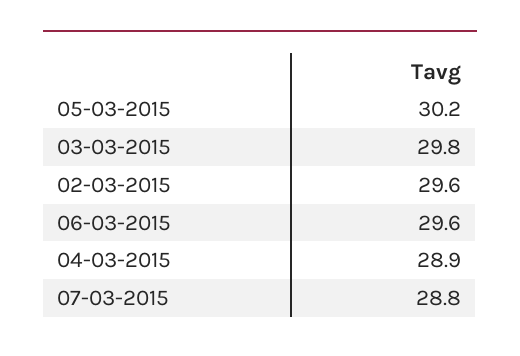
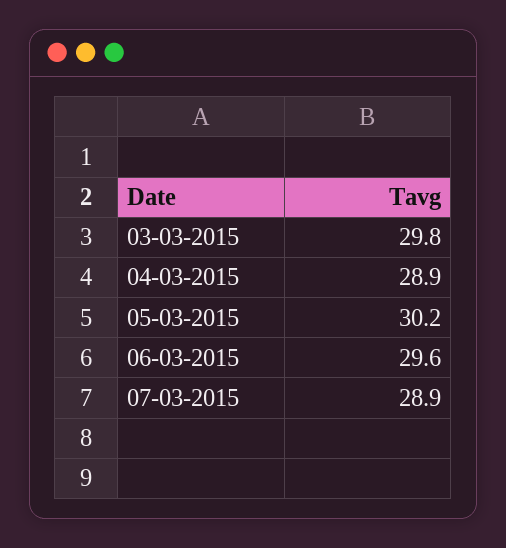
02-03-2015: 29.6 -> none
07-03-2015: 28.8 -> 28.9

